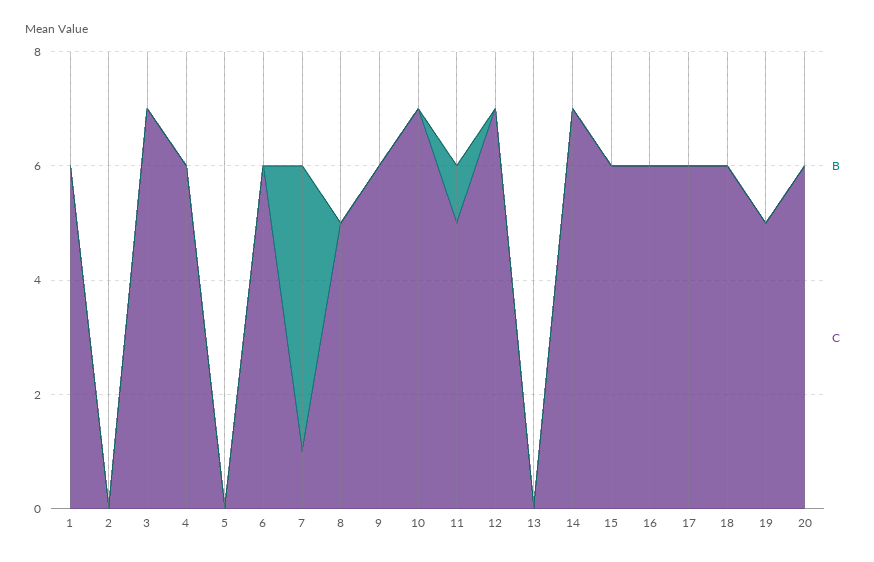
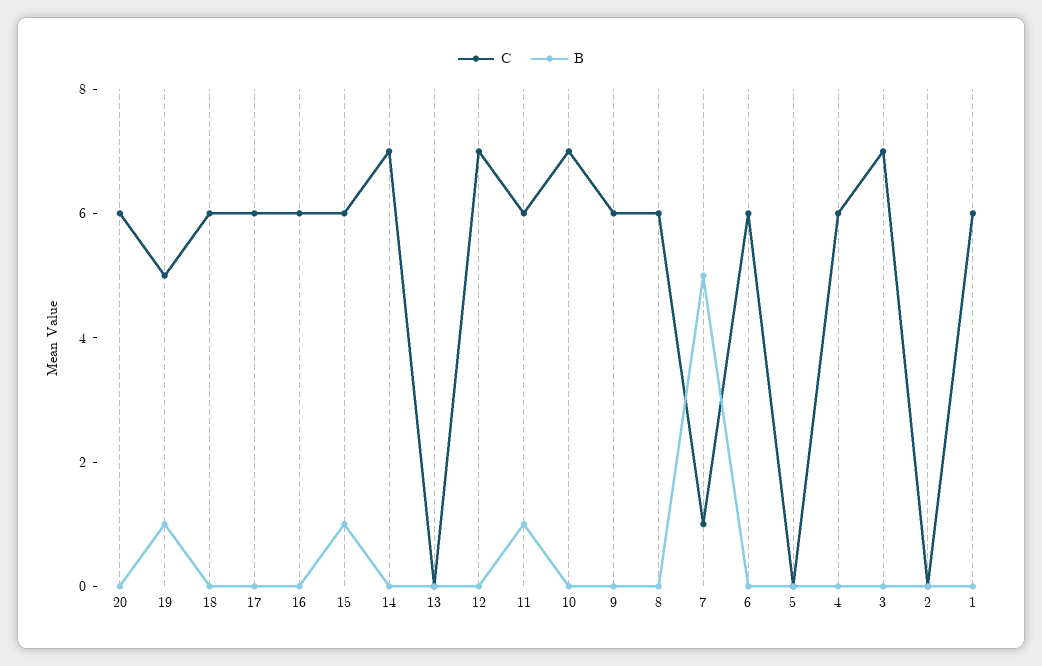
C, 8: 5 -> 6
C, 11: 5 -> 6
B, 15: 0 -> 1
B, 19: 0 -> 1

